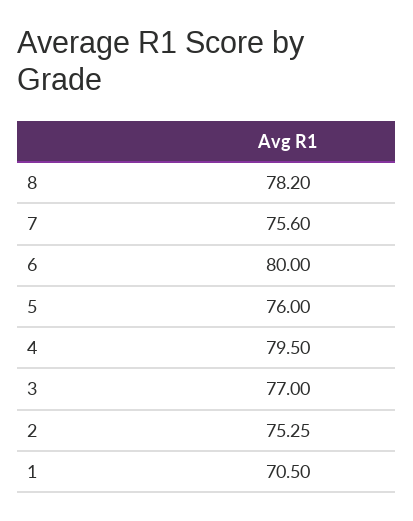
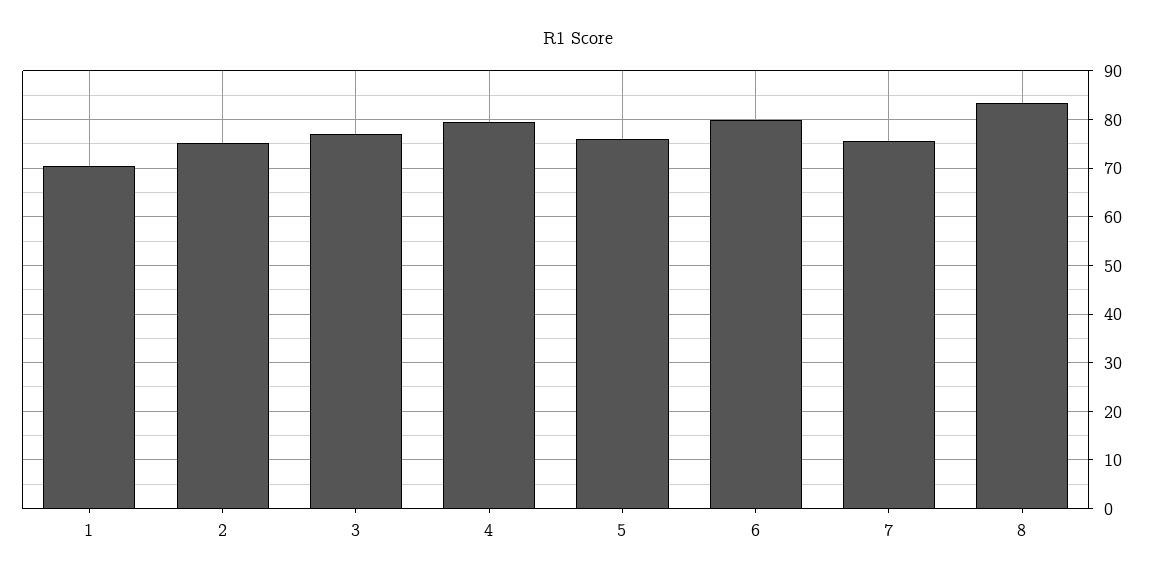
8: 78.2 -> 84

